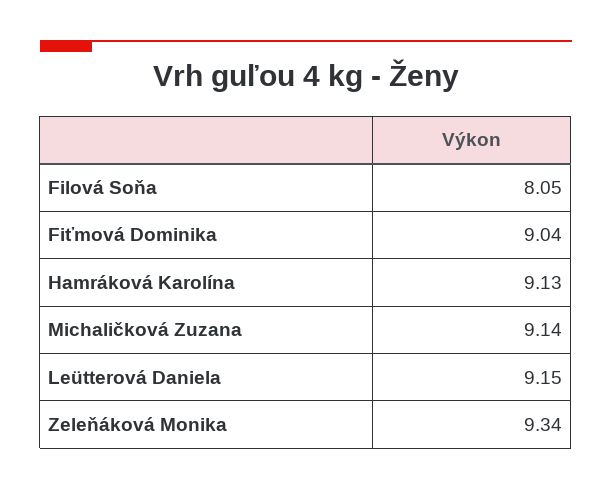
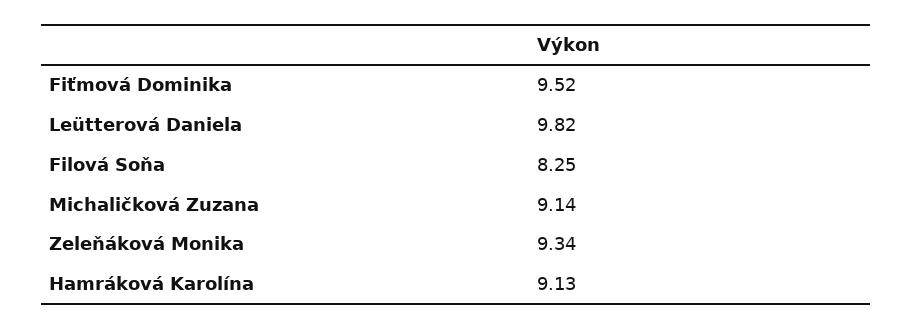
Filová Soňa: 8.05 -> 8.25
Fiťmová Dominika: 9.04 -> 9.52
Leütterová Daniela: 9.15 -> 9.82

